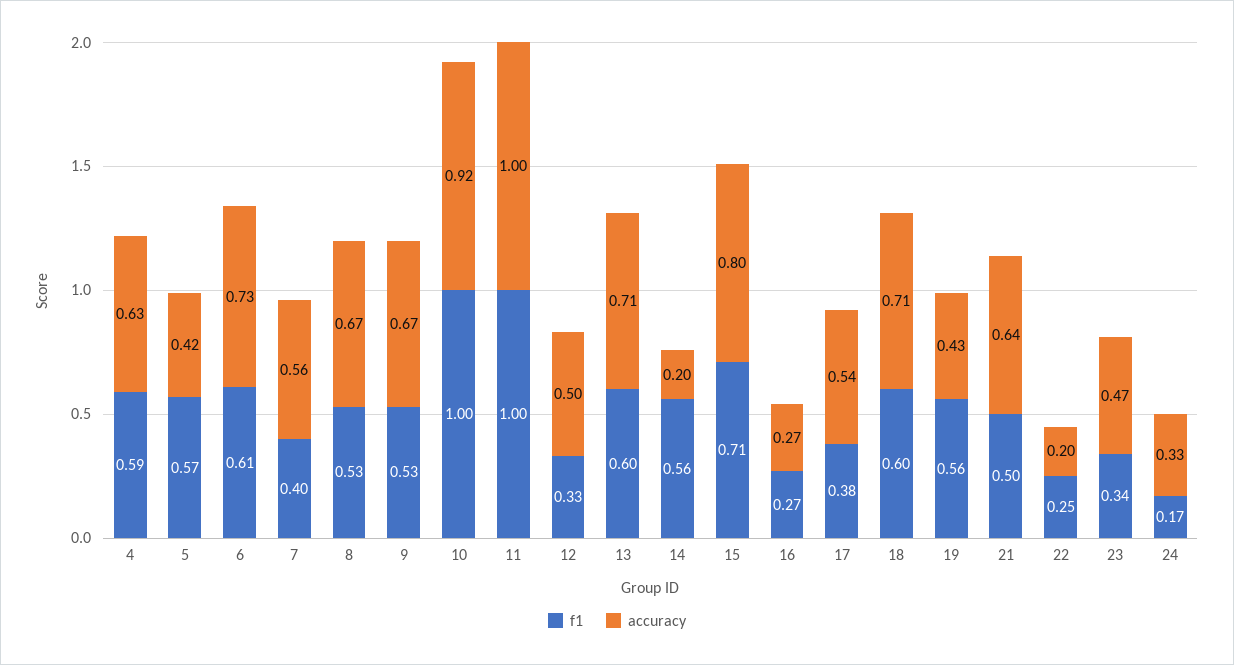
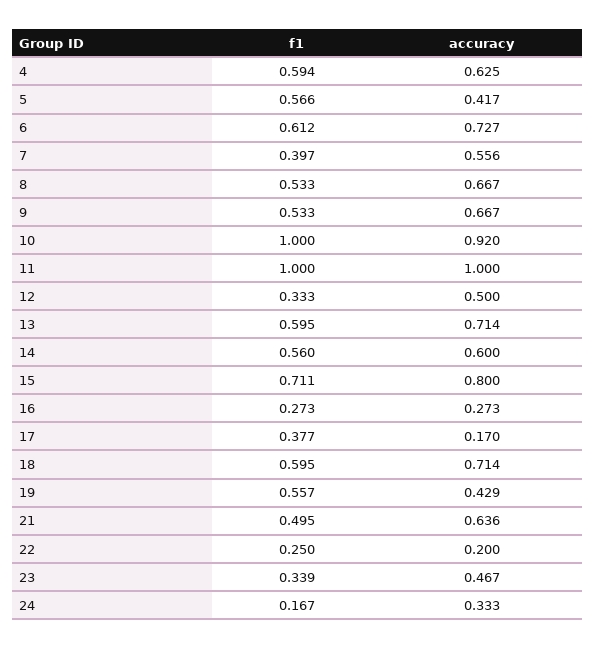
accuracy, 14: 0.2 -> 0.6
accuracy, 17: 0.54 -> 0.17

